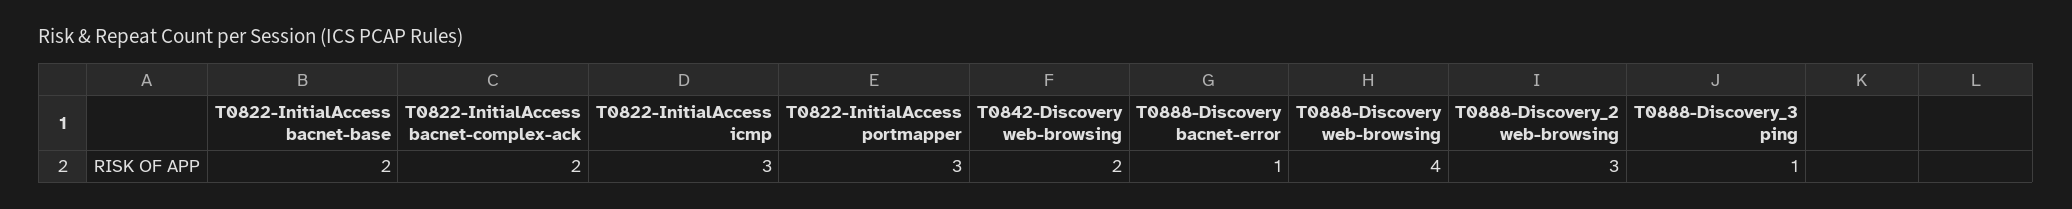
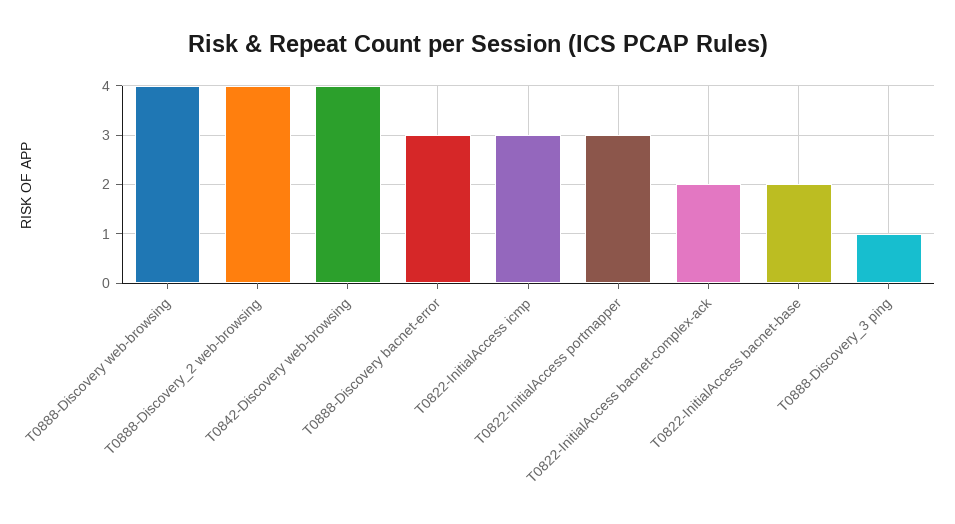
T0842-Discovery web-browsing: 2 -> 4
T0888-Discovery bacnet-error: 1 -> 3
T0888-Discovery_2 web-browsing: 3 -> 4

